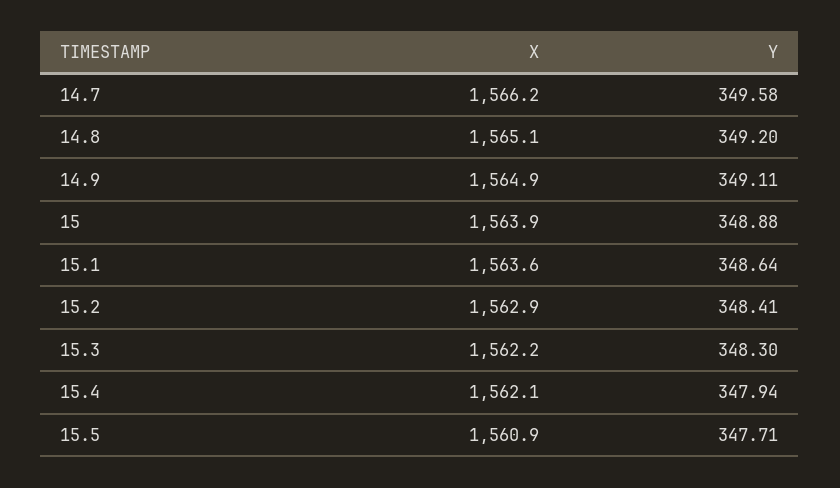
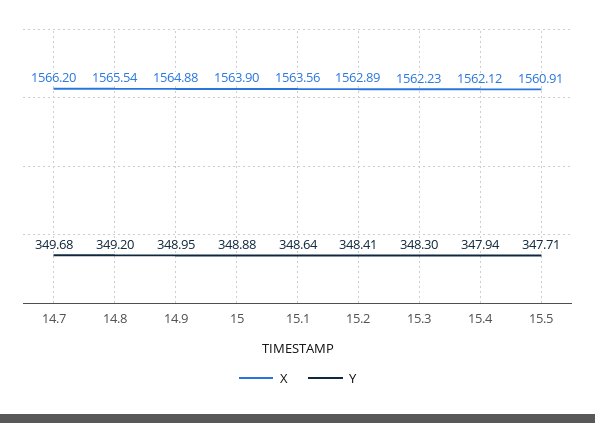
Y, 14.7: 349.58 -> 349.68
X, 14.8: 1565.1 -> 1565.54
Y, 14.9: 349.11 -> 348.95

